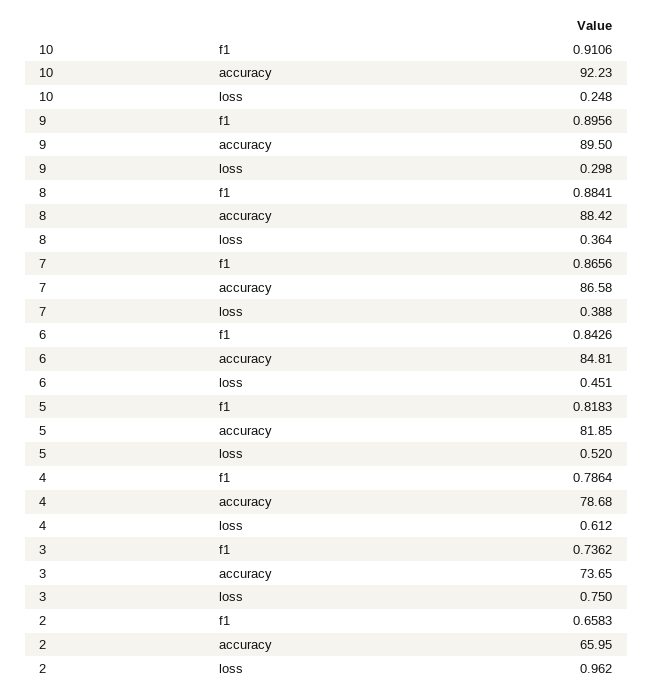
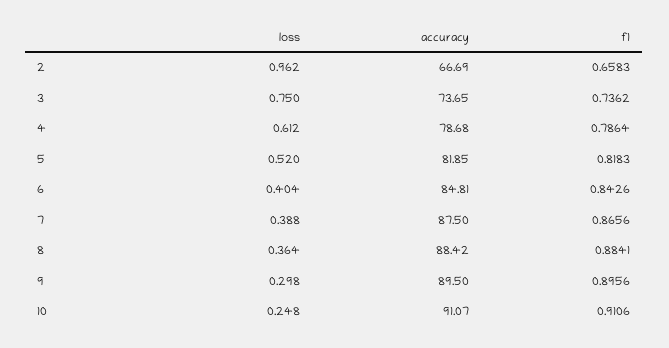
10, accuracy: 92.23 -> 91.07
7, accuracy: 86.58 -> 87.5
6, loss: 0.451 -> 0.404
2, accuracy: 65.95 -> 66.69

